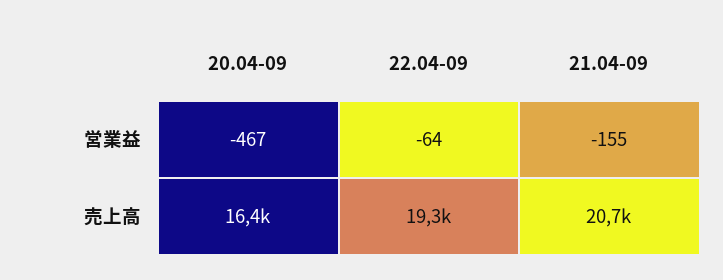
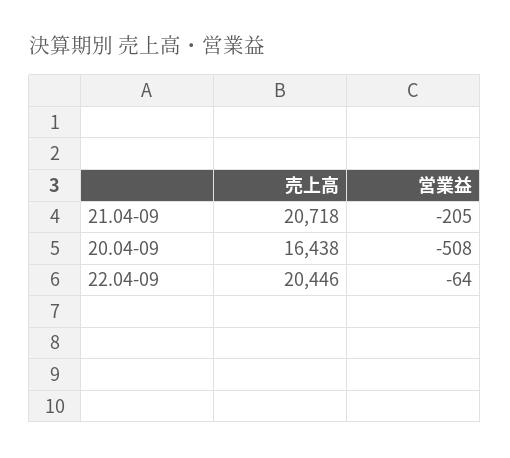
20.04-09, 営業益: -467 -> -508
21.04-09, 営業益: -155 -> -205
22.04-09, 売上高: 19300 -> 20446

